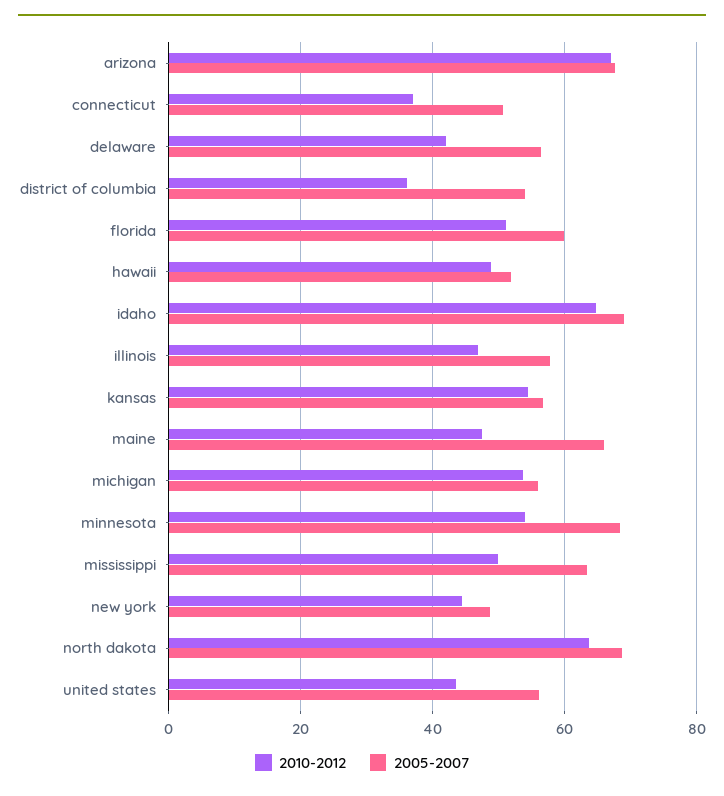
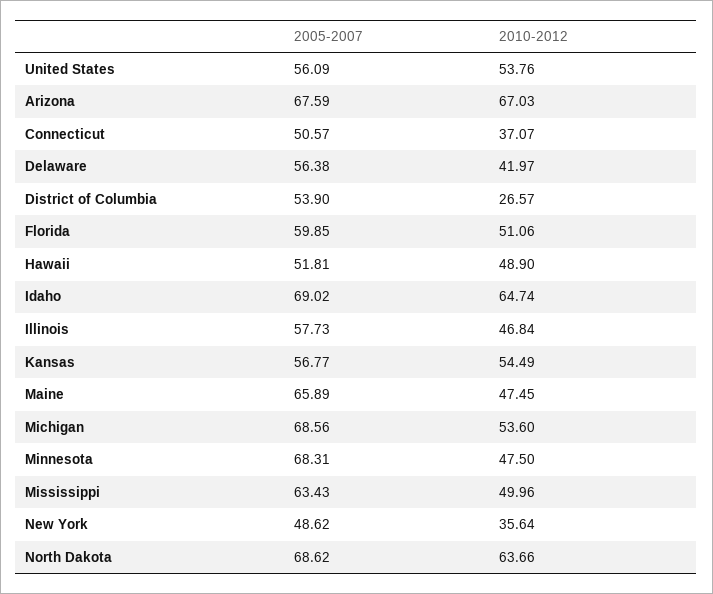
2010-2012, district of columbia: 36 -> 26.57
2005-2007, michigan: 56 -> 68.56
2010-2012, minnesota: 54 -> 47.5
2010-2012, new york: 44 -> 35.64
2010-2012, united states: 44 -> 53.76

